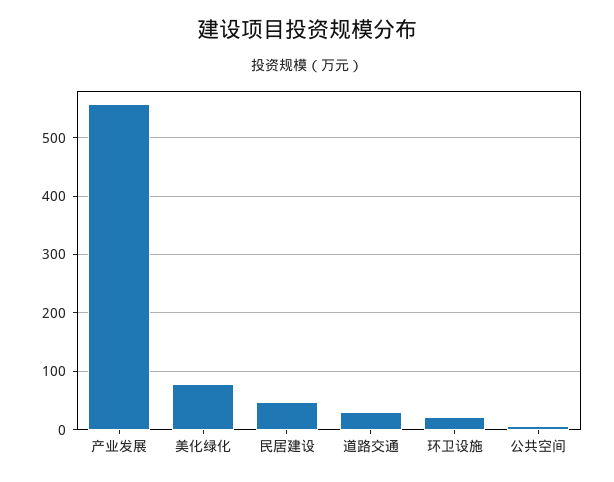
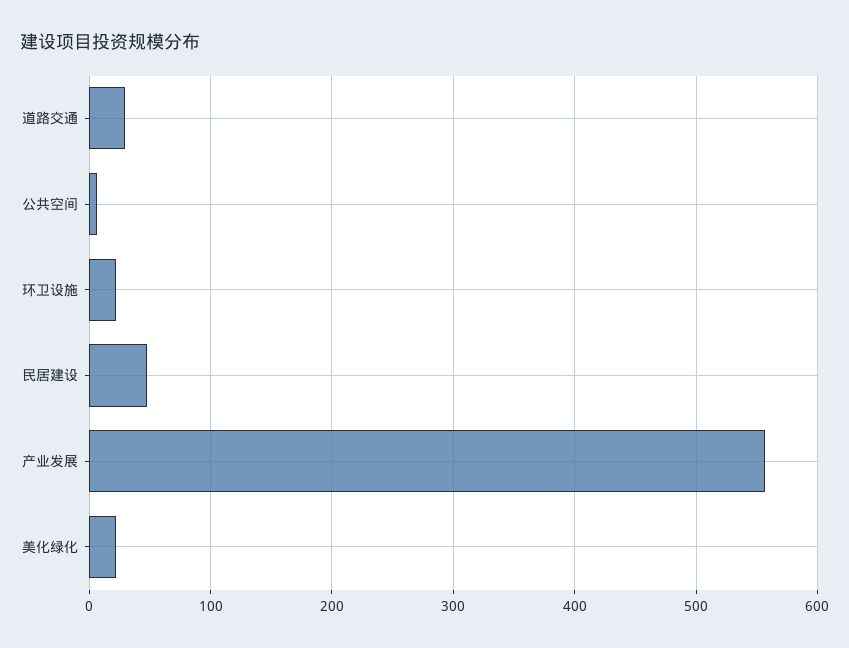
美化绿化: 80 -> 20

